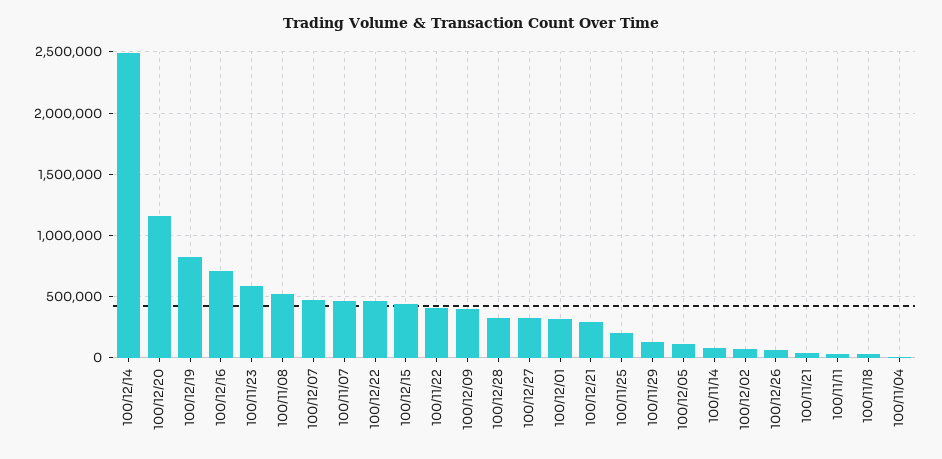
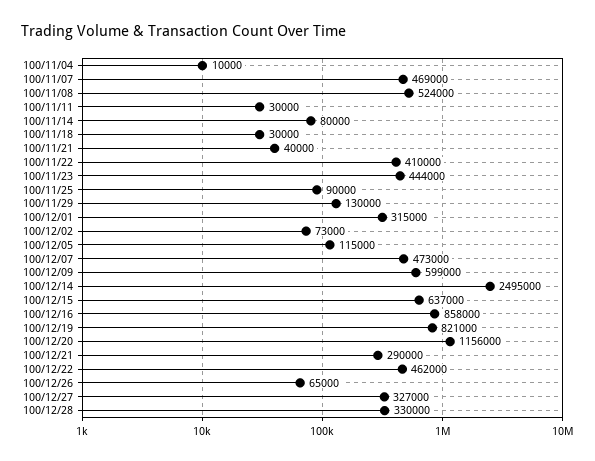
100/12/16: 700000 -> 858000
100/11/23: 600000 -> 444000
100/12/15: 450000 -> 637000
100/12/09: 400000 -> 599000
100/11/25: 200000 -> 90000

